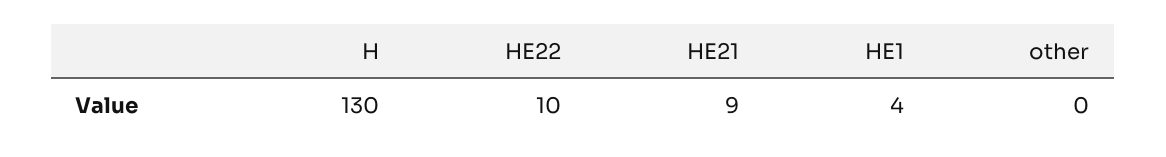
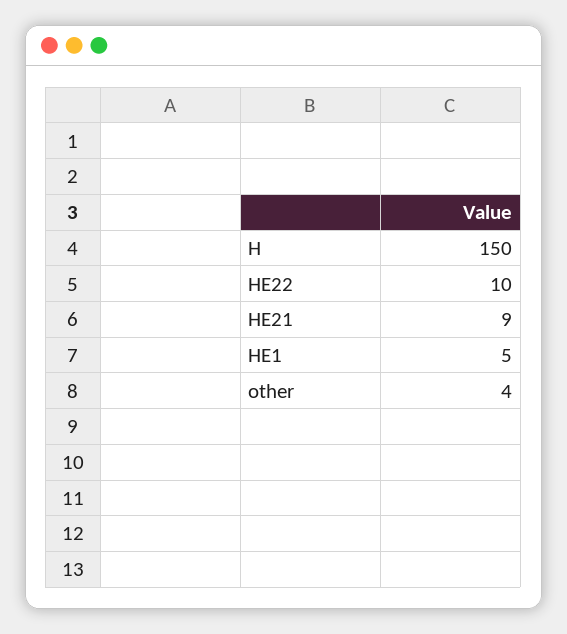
H: 130 -> 150
HE1: 4 -> 5
other: 0 -> 4

